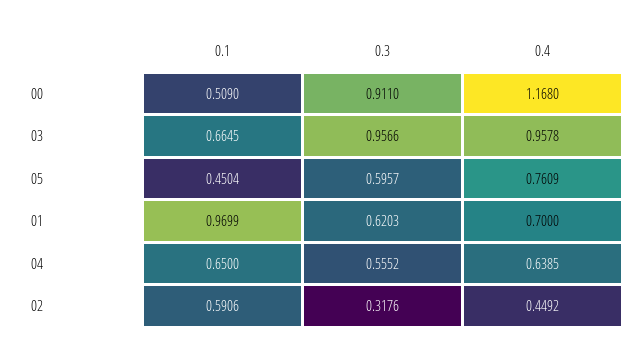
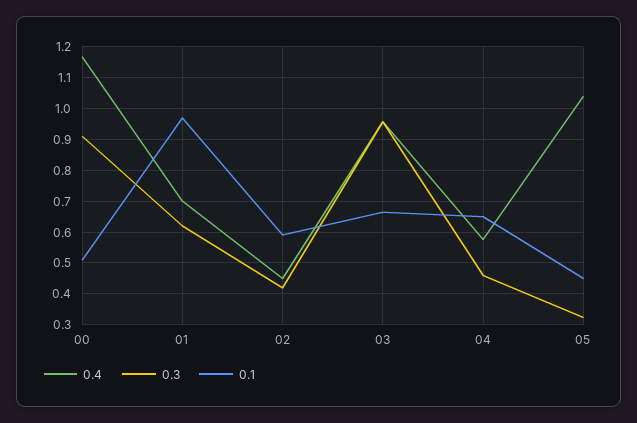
0.3, 05: 0.5957 -> 0.32
0.4, 05: 0.7609 -> 1.04
0.3, 04: 0.5552 -> 0.46
0.4, 04: 0.6385 -> 0.58
0.3, 02: 0.3176 -> 0.42

